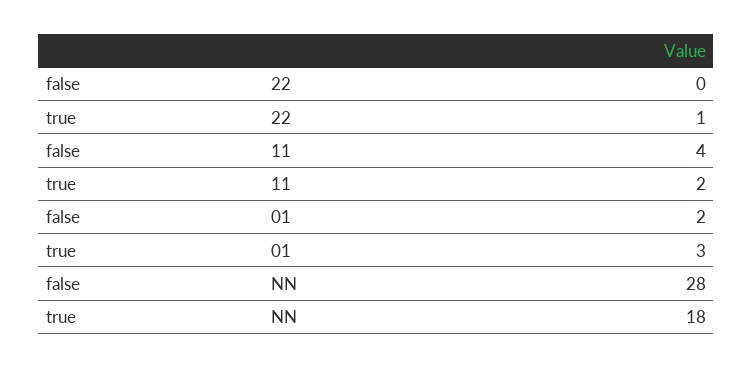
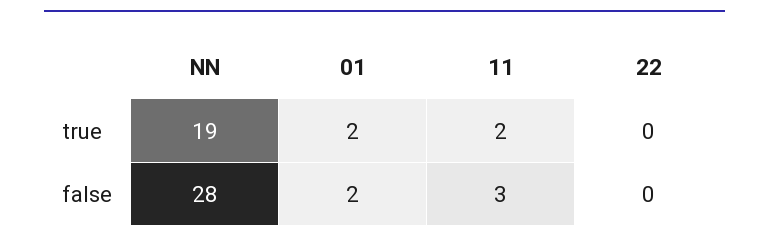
true, 22: 1 -> 0
false, 11: 4 -> 3
true, 01: 3 -> 2
true, NN: 18 -> 19

